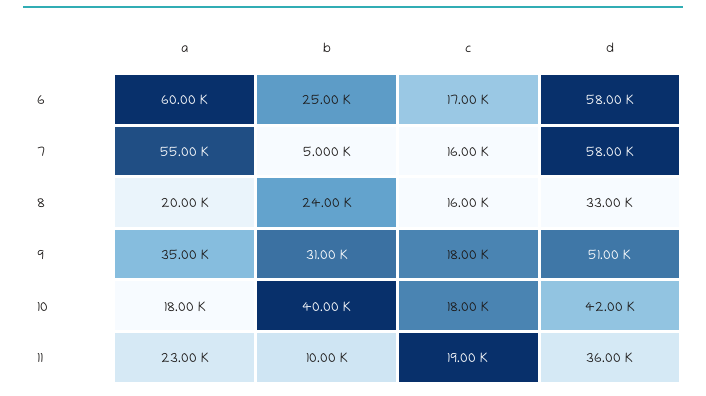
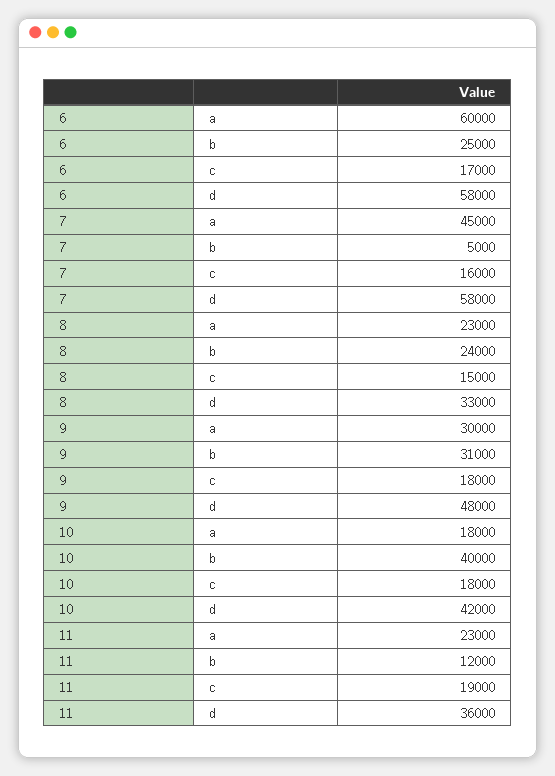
a, 7: 55000 -> 45000
a, 8: 20000 -> 23000
c, 8: 16000 -> 15000
a, 9: 35000 -> 30000
d, 9: 51000 -> 48000
b, 11: 10000 -> 12000

